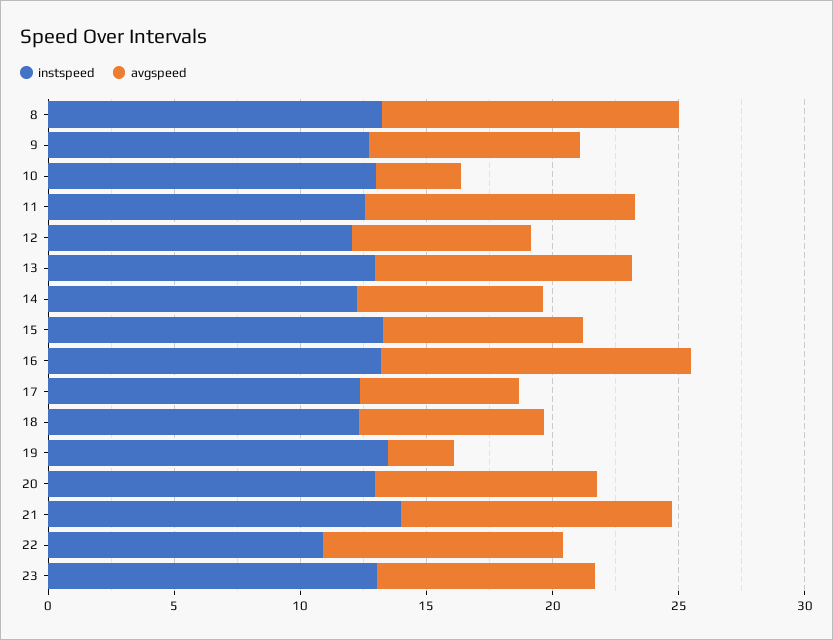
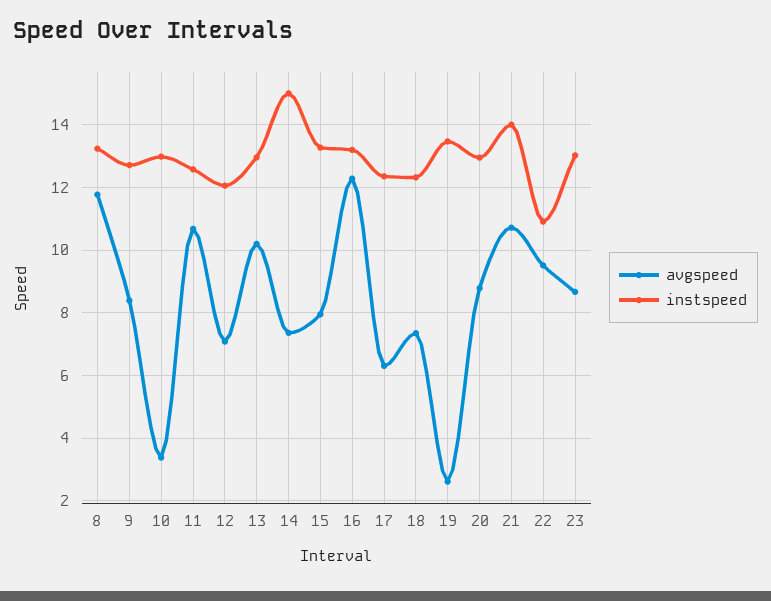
instspeed, 14: 12 -> 15

